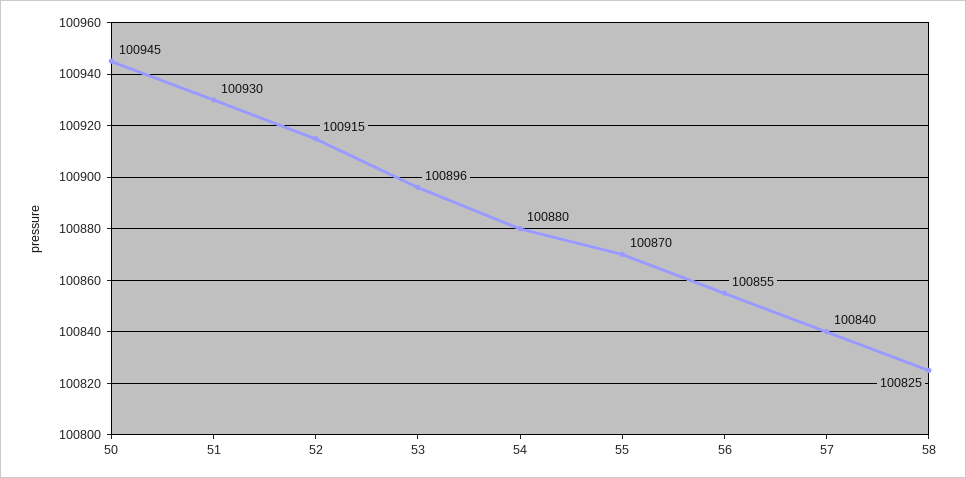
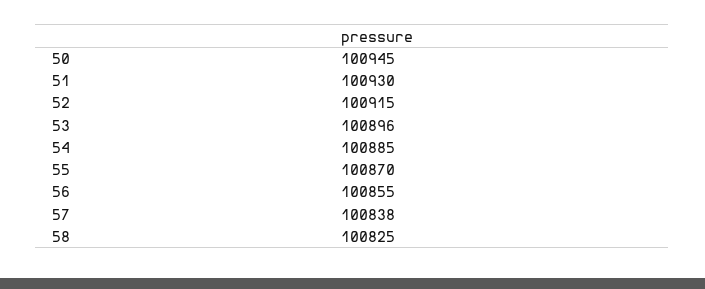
54: 100880 -> 100885
57: 100840 -> 100838

